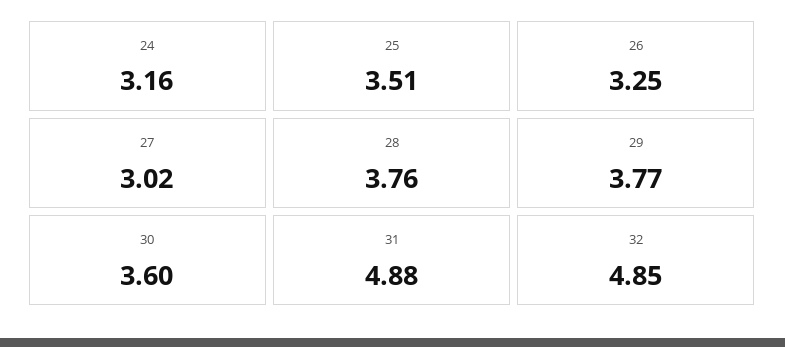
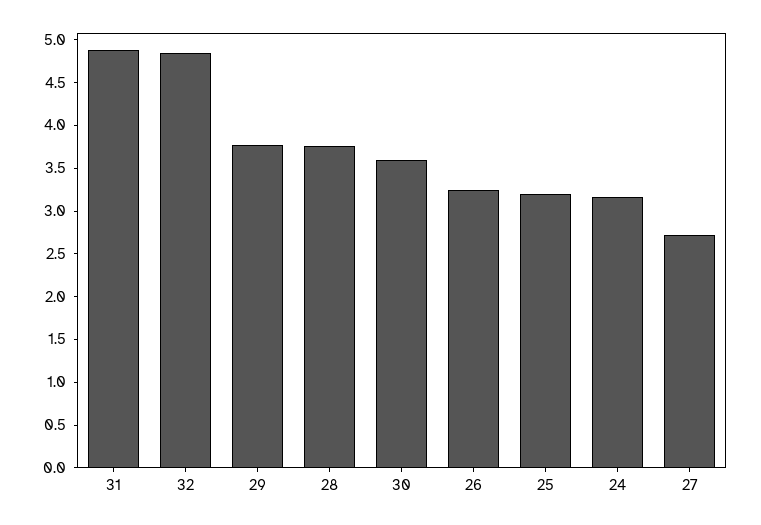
25: 3.51 -> 3.2
27: 3.02 -> 2.7

